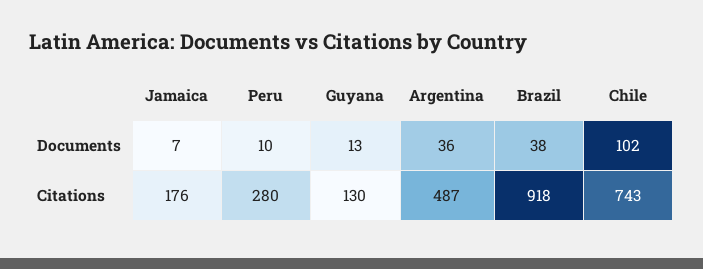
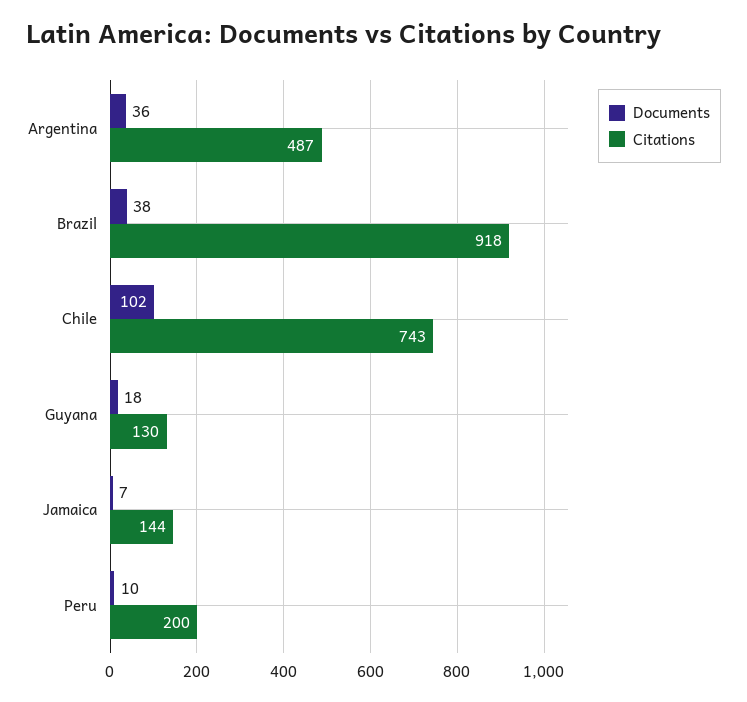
Documents, Guyana: 13 -> 18
Citations, Jamaica: 176 -> 144
Citations, Peru: 280 -> 200

